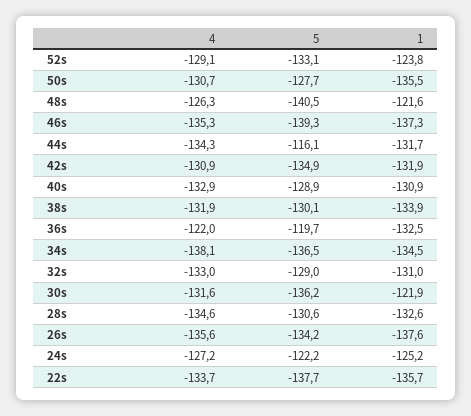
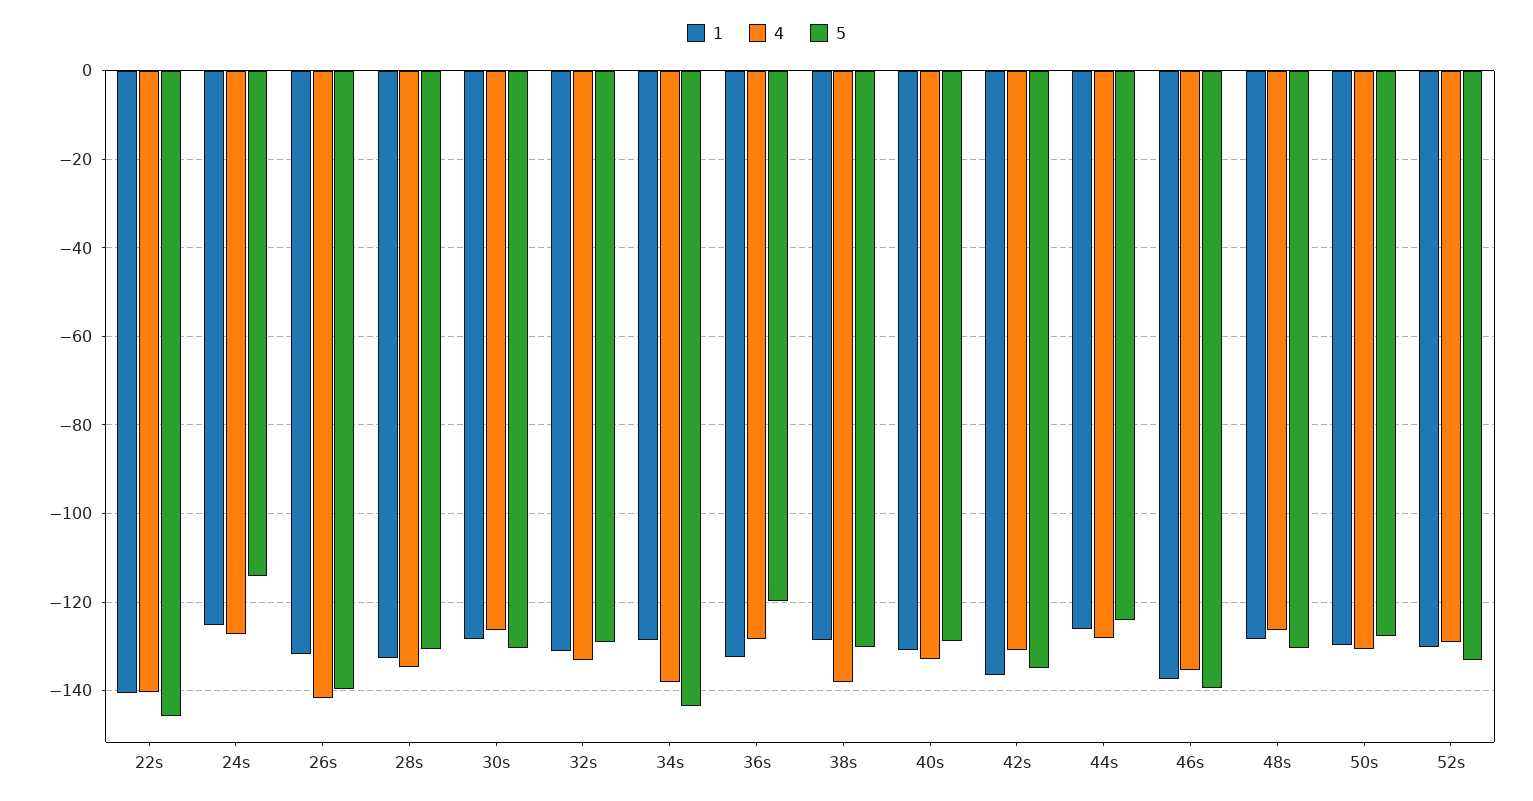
1, 52s: -123.8 -> -130
1, 50s: -135.5 -> -130
5, 48s: -140.5 -> -130
1, 48s: -121.6 -> -128
4, 44s: -134.3 -> -128
5, 44s: -116.1 -> -124
1, 44s: -131.7 -> -126
1, 42s: -131.9 -> -136
4, 38s: -131.9 -> -138
1, 38s: -133.9 -> -128
4, 36s: -122 -> -128
5, 34s: -136.5 -> -144
1, 34s: -134.5 -> -128
4, 30s: -131.6 -> -126
5, 30s: -136.2 -> -130
1, 30s: -121.9 -> -128
4, 26s: -135.6 -> -142
5, 26s: -134.2 -> -140
1, 26s: -137.6 -> -132
5, 24s: -122.2 -> -114
4, 22s: -133.7 -> -140
5, 22s: -137.7 -> -146
1, 22s: -135.7 -> -140

